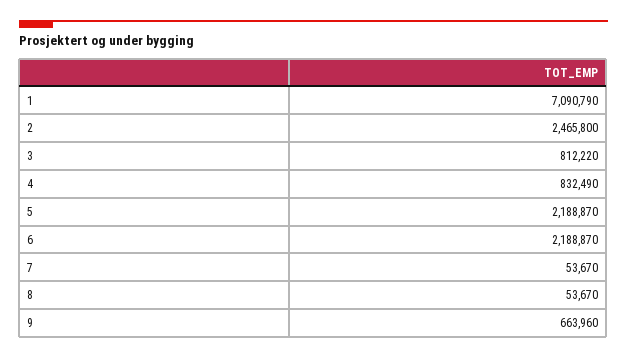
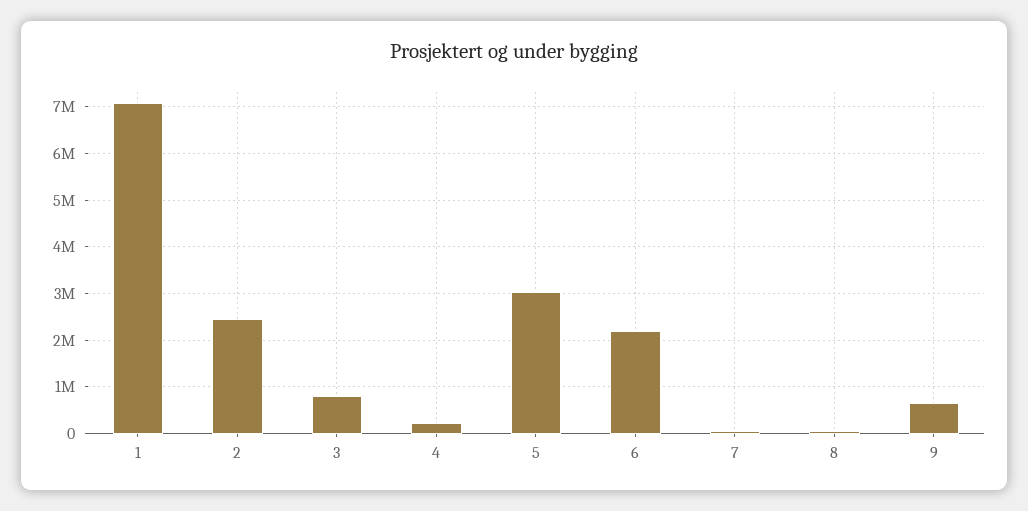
4: 832490 -> 200000
5: 2188870 -> 3000000

